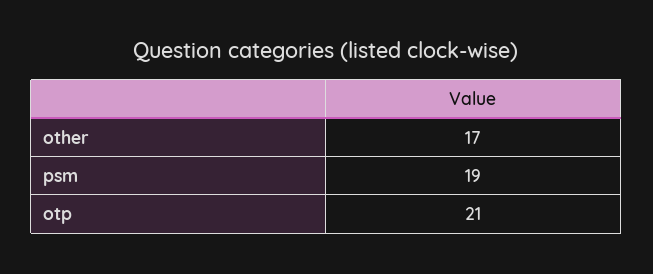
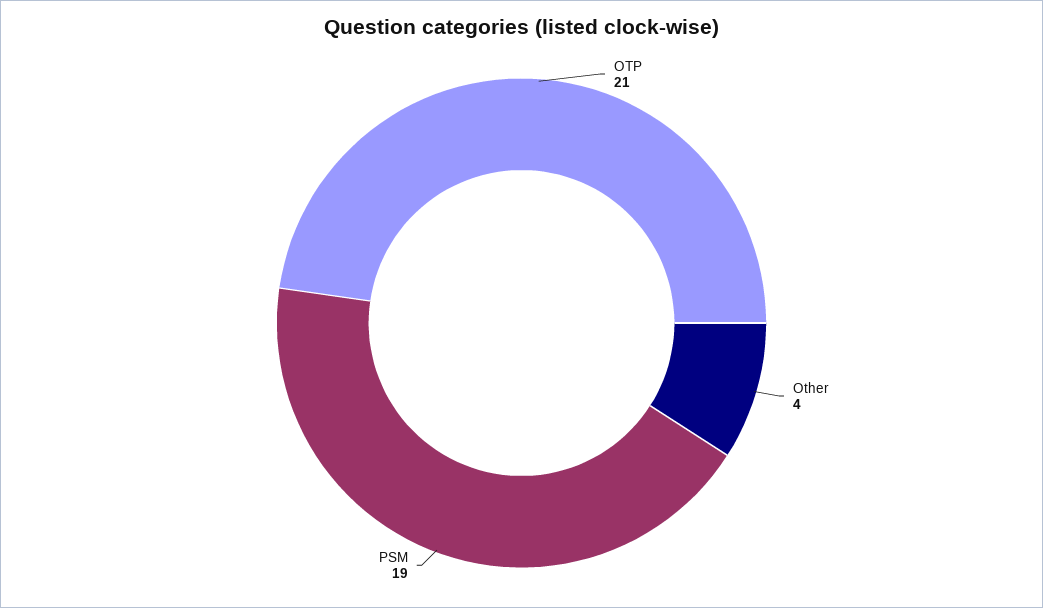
other: 17 -> 4

